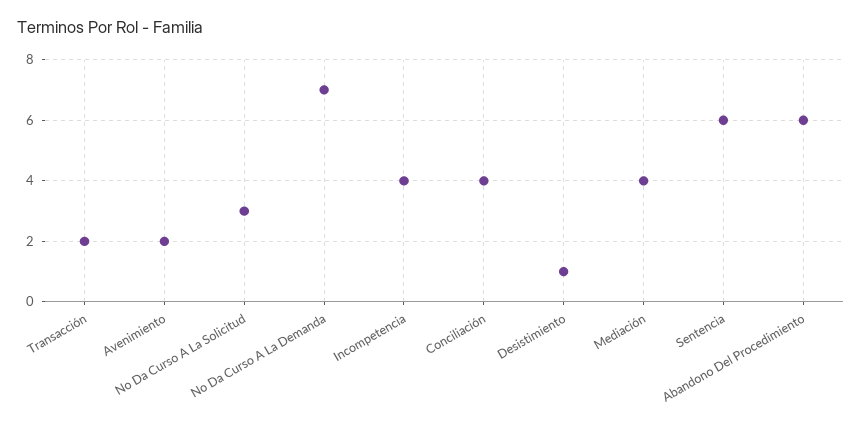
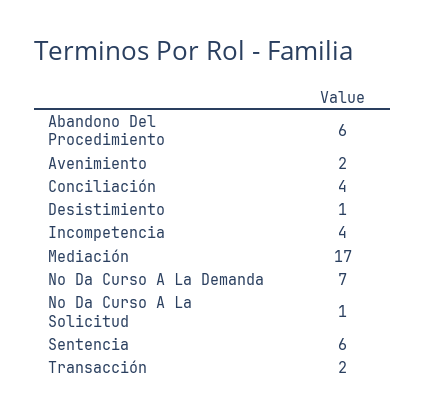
No Da Curso A La Solicitud: 3 -> 1
Mediación: 4 -> 17

